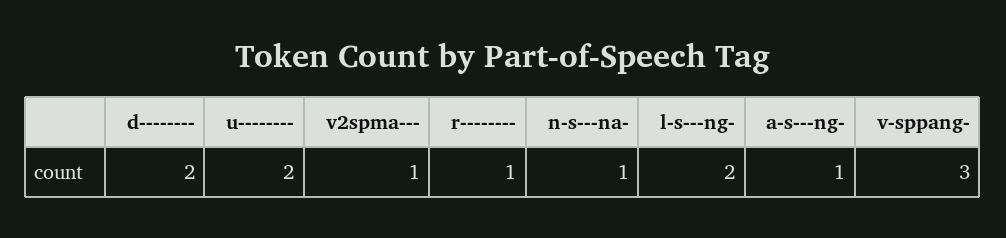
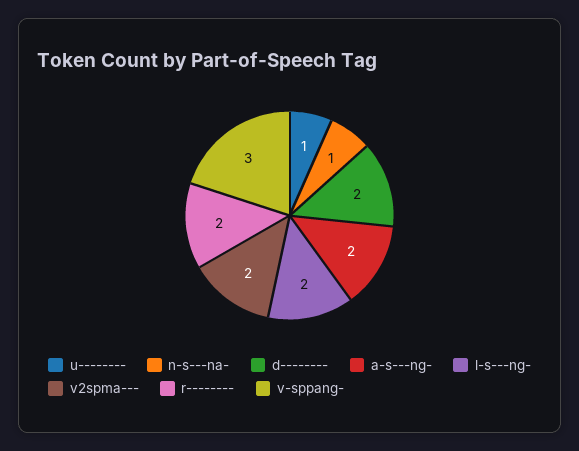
u--------: 2 -> 1
v2spma---: 1 -> 2
r--------: 1 -> 2
a-s---ng-: 1 -> 2

